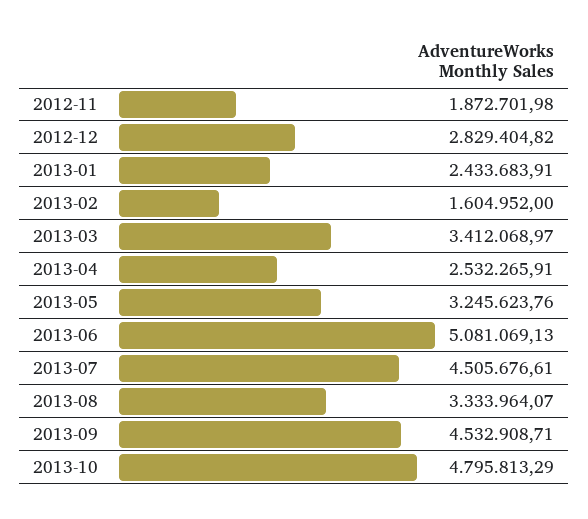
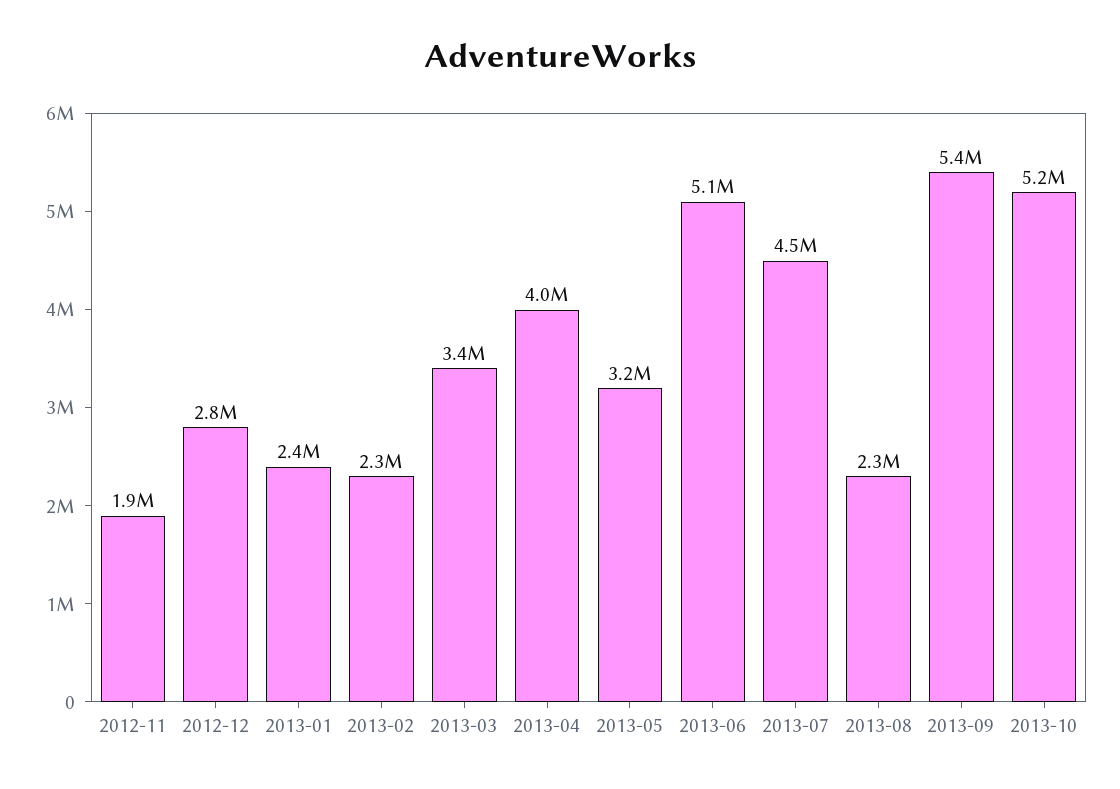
2013-02: 1604952 -> 2300000
2013-04: 2532265.91 -> 4000000
2013-08: 3333964.07 -> 2300000
2013-09: 4532908.71 -> 5400000
2013-10: 4795813.29 -> 5200000

